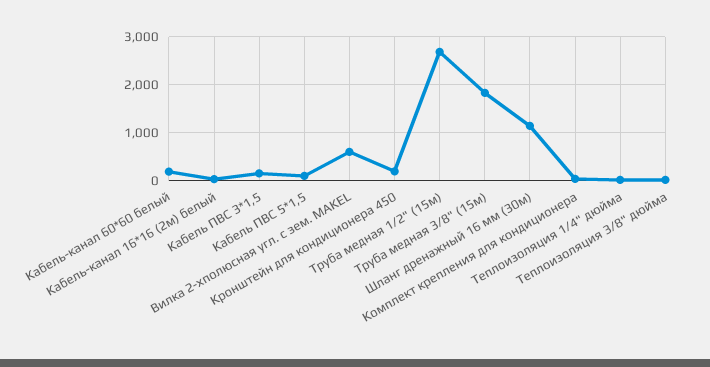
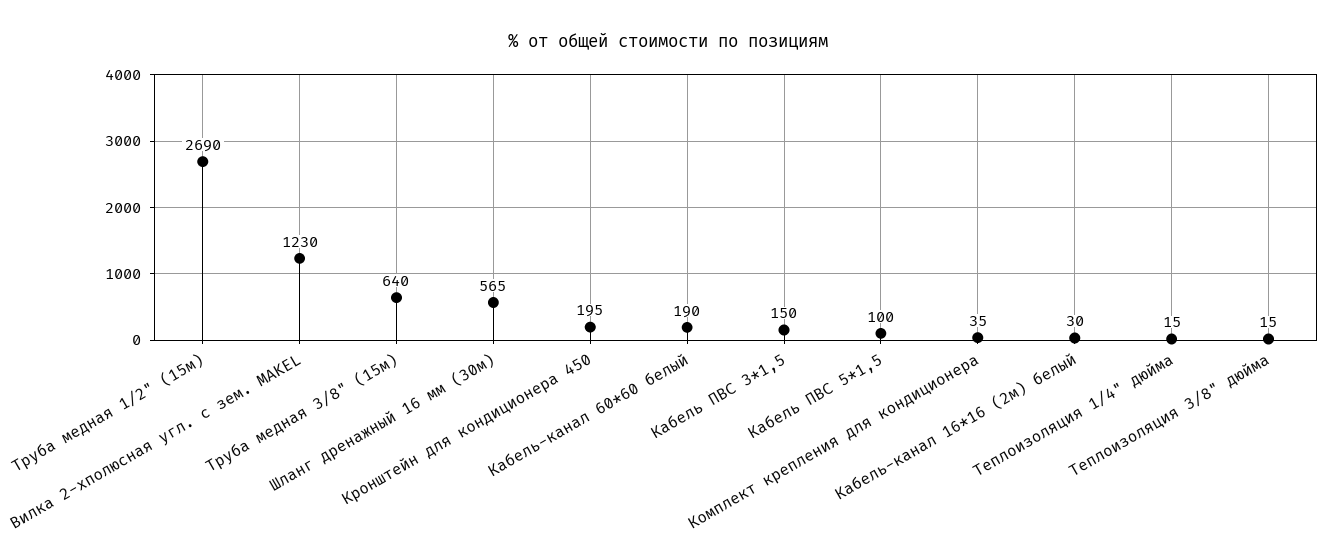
Вилка 2-хполюсная угл. с зем. MAKEL: 600 -> 1230
Труба медная 3/8" (15м): 1800 -> 640
Шланг дренажный 16 мм (30м): 1200 -> 565

